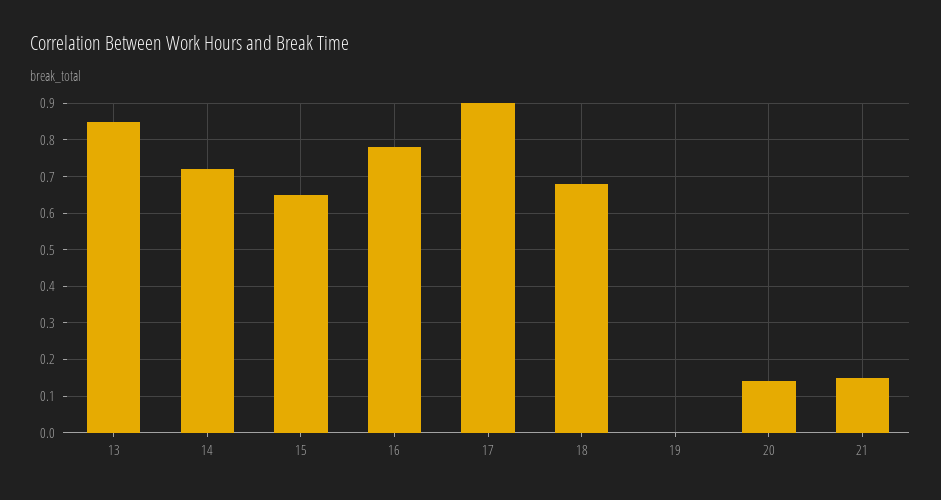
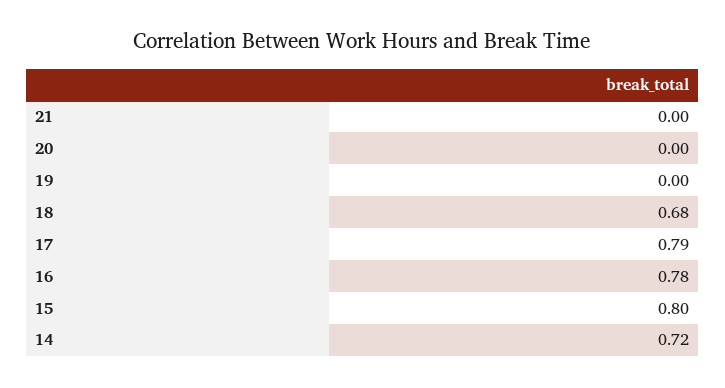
13: 0.85 -> none
15: 0.65 -> 0.8
17: 0.9 -> 0.79
20: 0.15 -> 0
21: 0.15 -> 0

